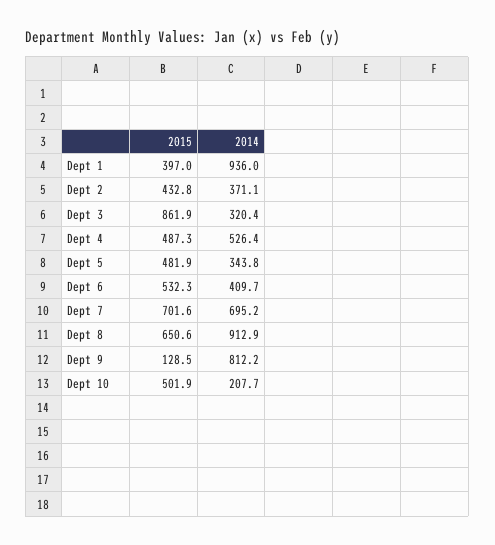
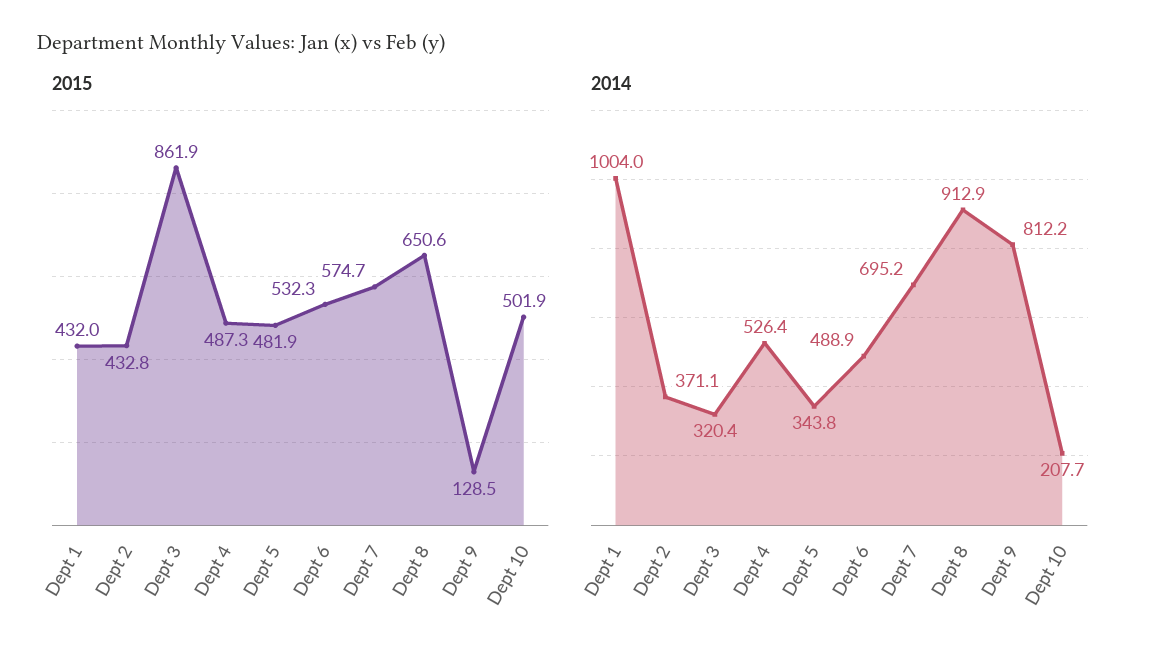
2015, Dept 1: 397 -> 432
2014, Dept 1: 936 -> 1004
2014, Dept 6: 409.7 -> 488.9
2015, Dept 7: 701.6 -> 574.7

